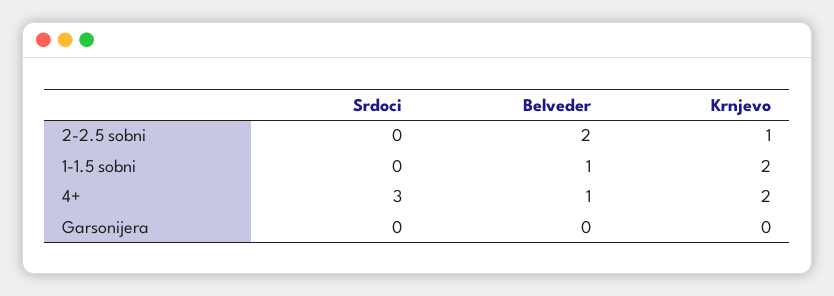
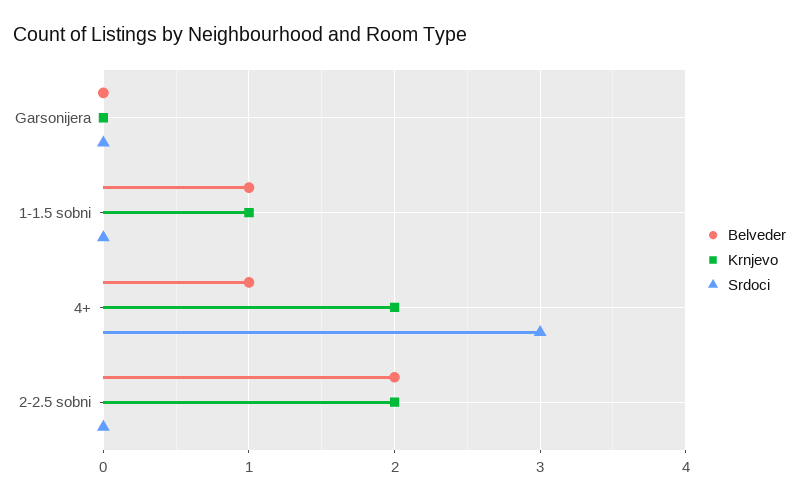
Krnjevo, 2-2.5 sobni: 1 -> 2
Krnjevo, 1-1.5 sobni: 2 -> 1

